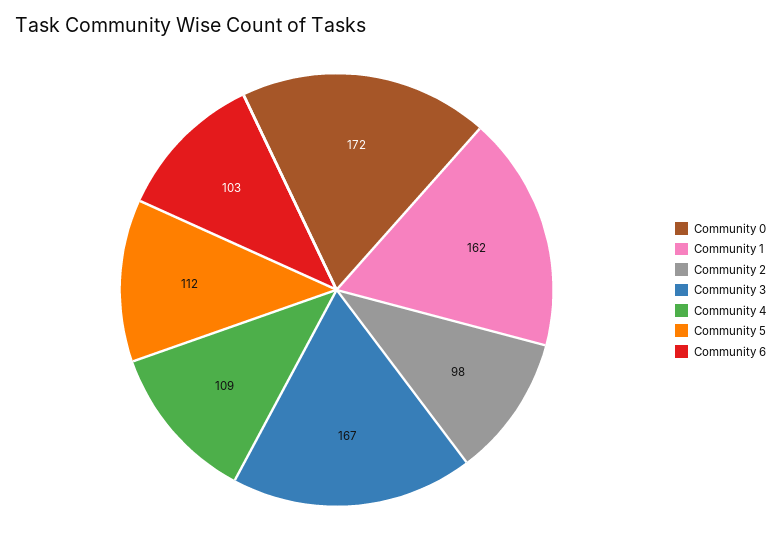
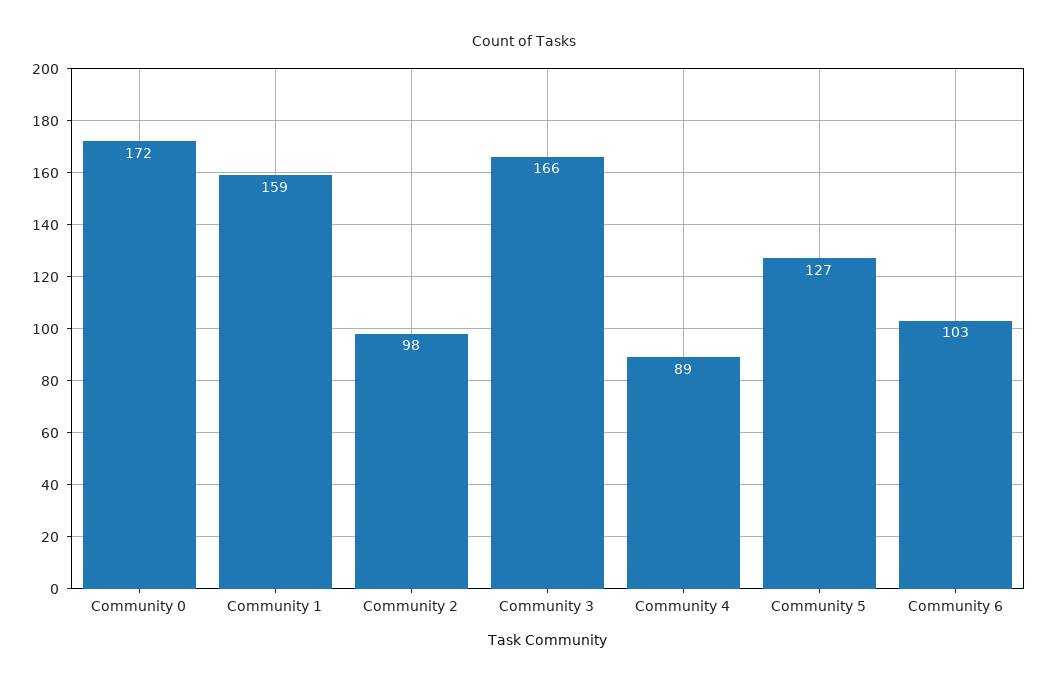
Community 1: 162 -> 159
Community 3: 167 -> 166
Community 4: 109 -> 89
Community 5: 112 -> 127

